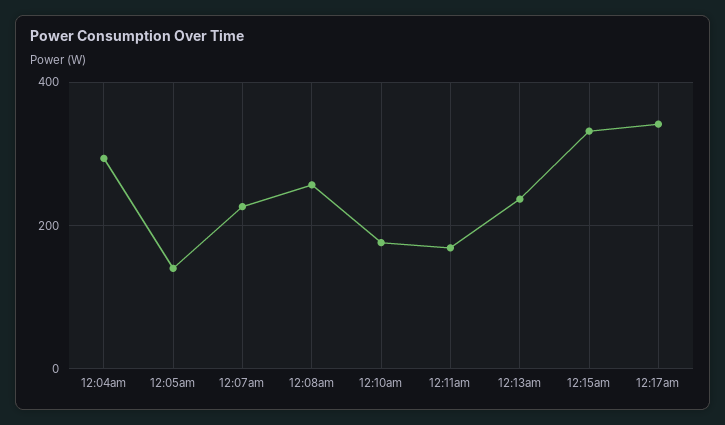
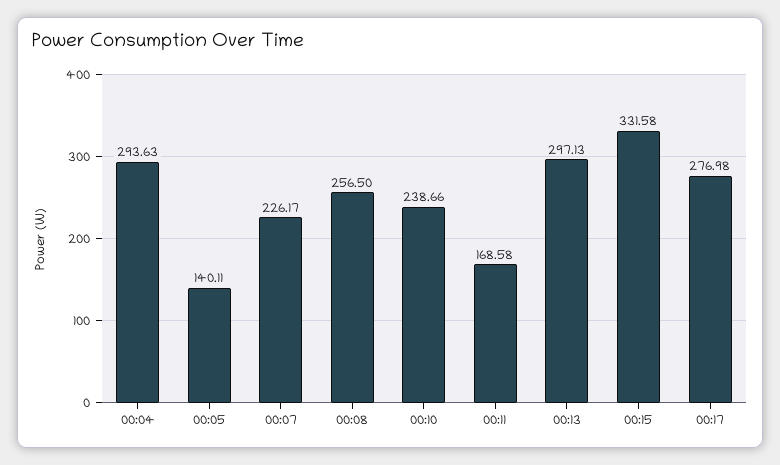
12:10am: 180 -> 238.66
12:13am: 240 -> 297.13
12:17am: 340 -> 276.98

